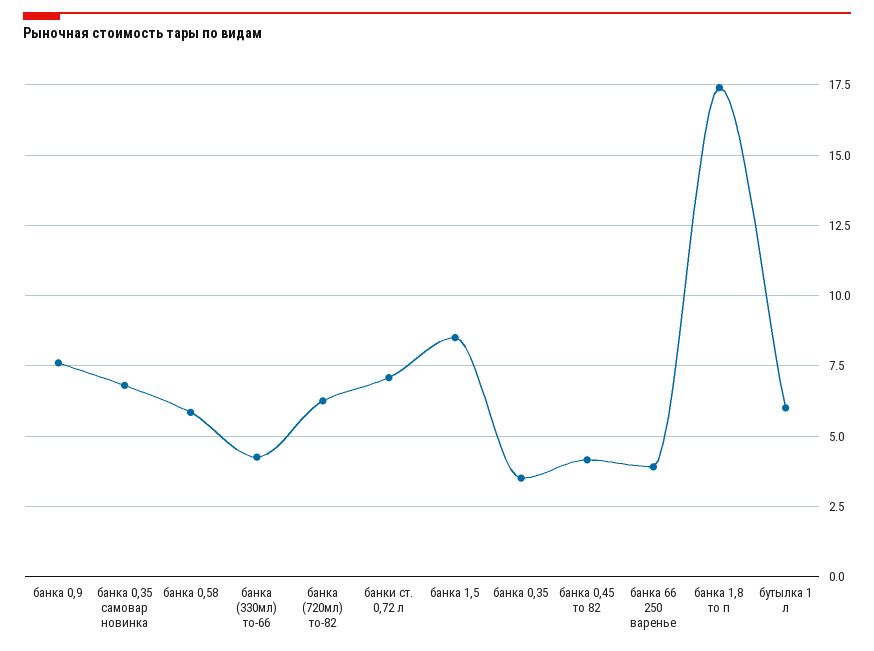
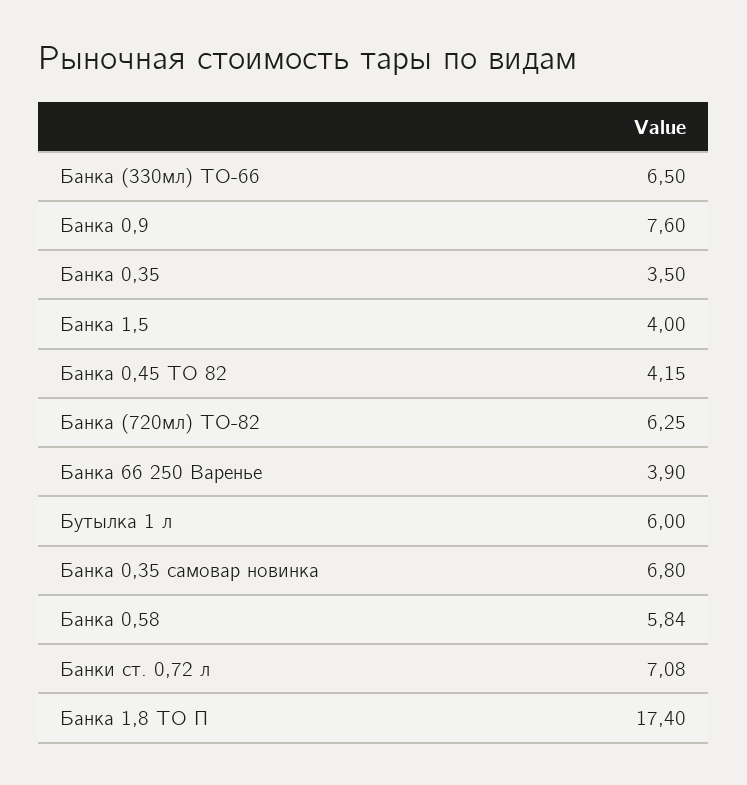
банка (330мл) то-66: 4.25 -> 6.5
банка 1,5: 8.5 -> 4

